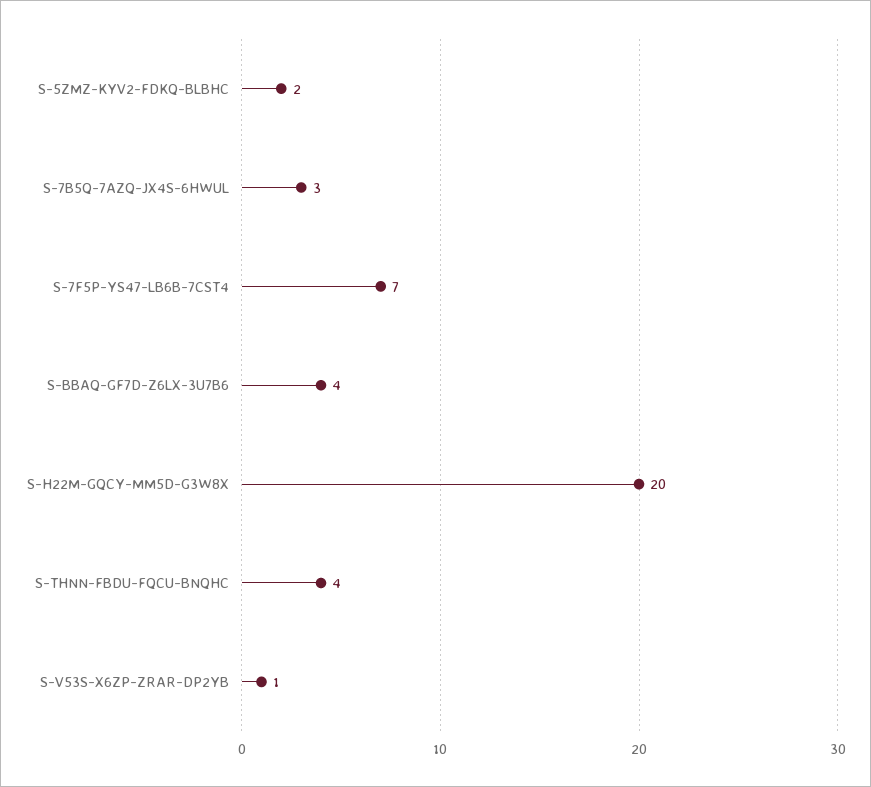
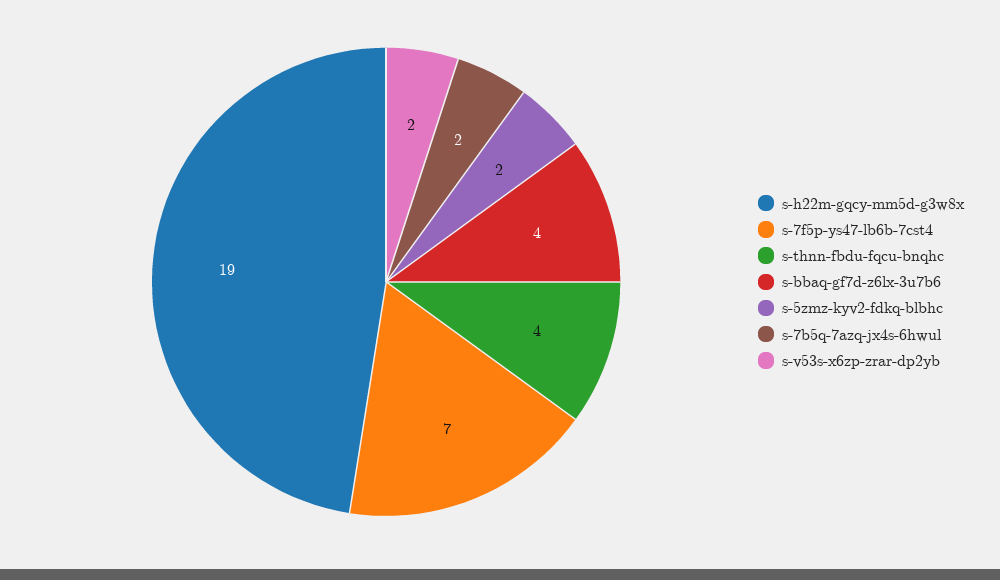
S-7B5Q-7AZQ-JX4S-6HWUL: 3 -> 2
S-H22M-GQCY-MM5D-G3W8X: 20 -> 19
S-V53S-X6ZP-ZRAR-DP2YB: 1 -> 2

